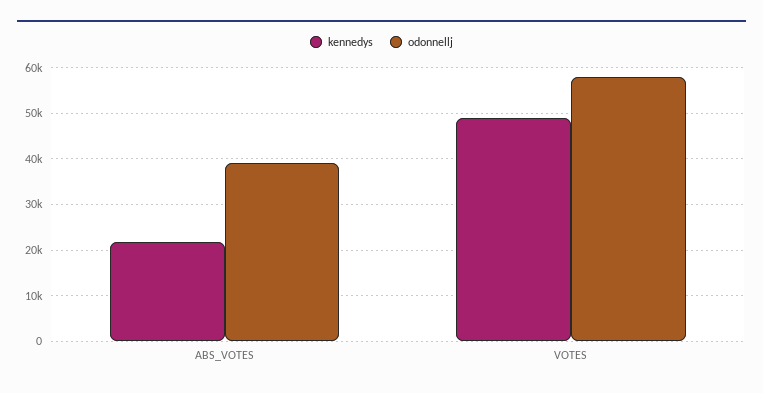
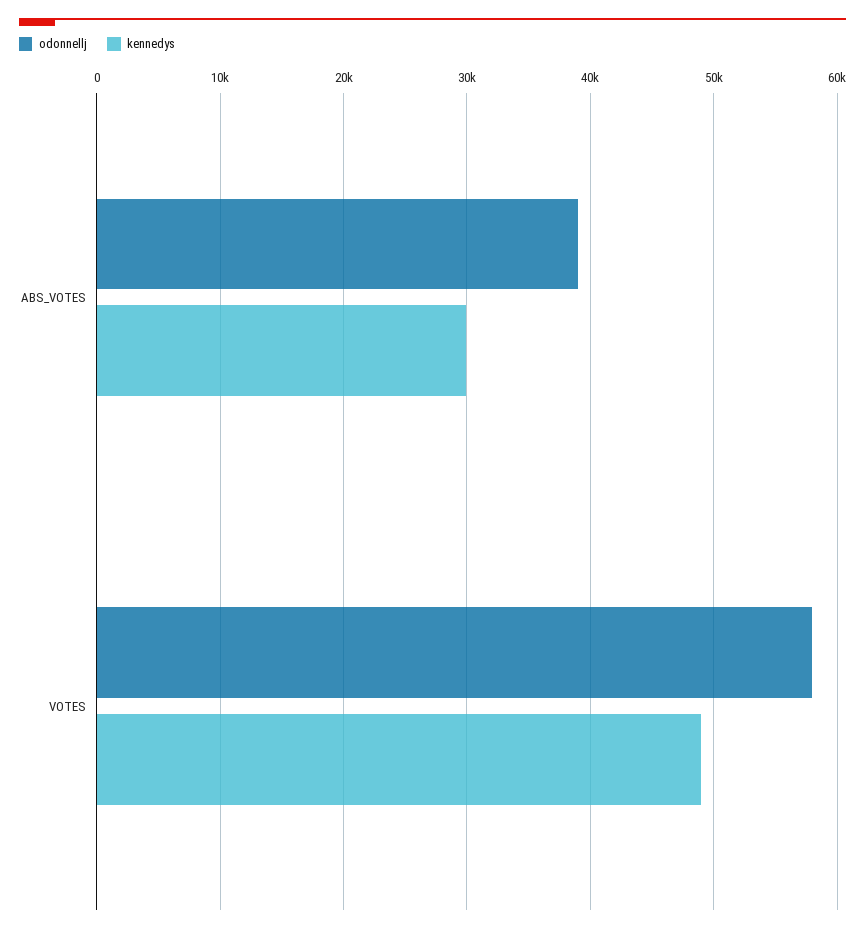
kennedys, ABS_VOTES: 22000 -> 30000

